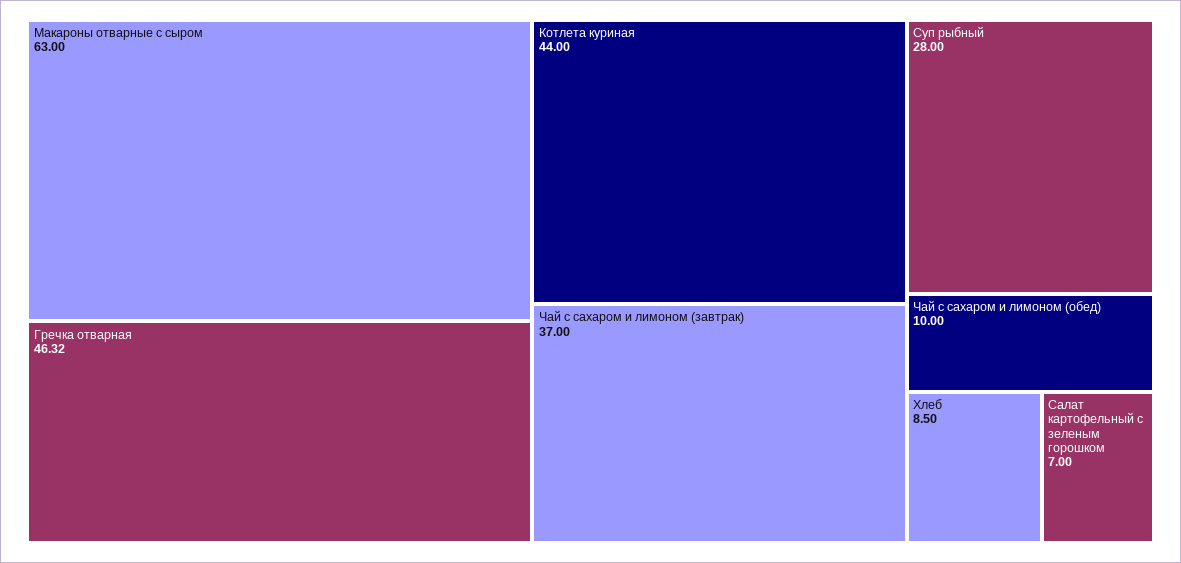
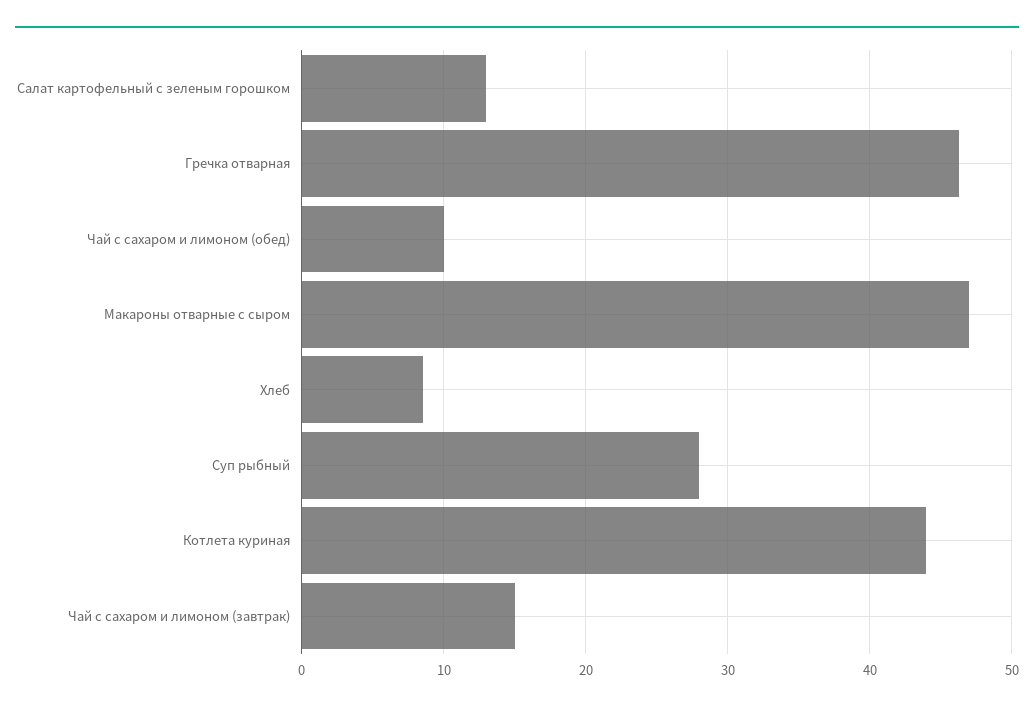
Макароны отварные с сыром: 63 -> 47
Чай с сахаром и лимоном (завтрак): 37 -> 15
Салат картофельный с зеленым горошком: 7 -> 13

